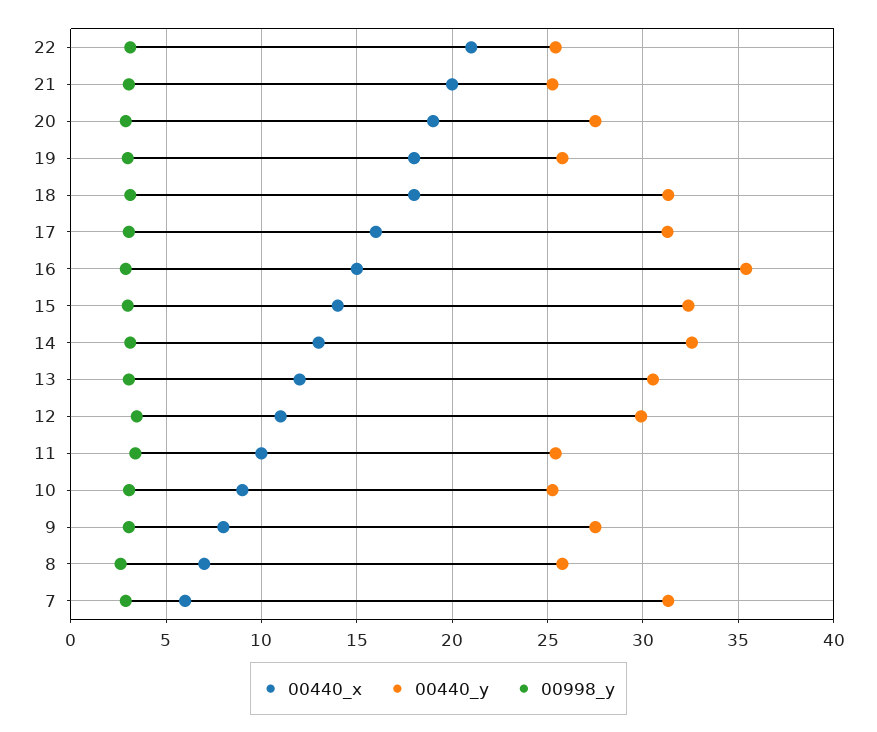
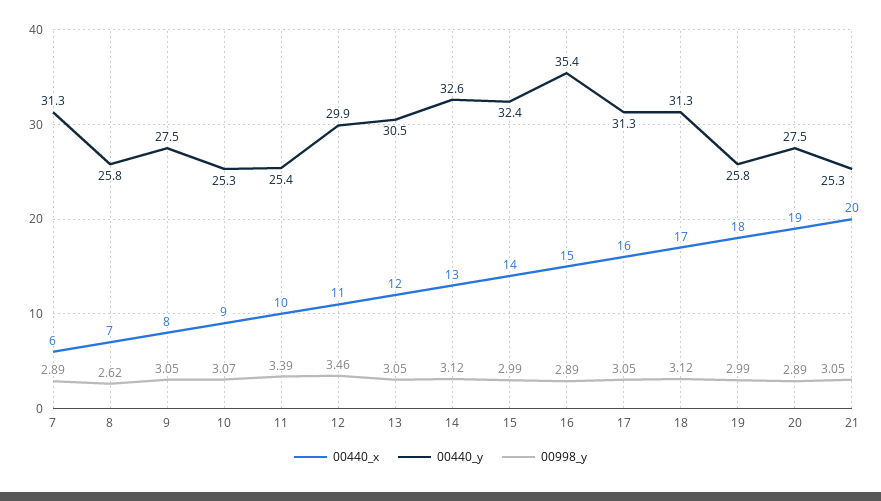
00440_x, 22: 21 -> none
00440_y, 22: 25.5 -> none
00998_y, 22: 3 -> none
00440_x, 18: 18 -> 17

